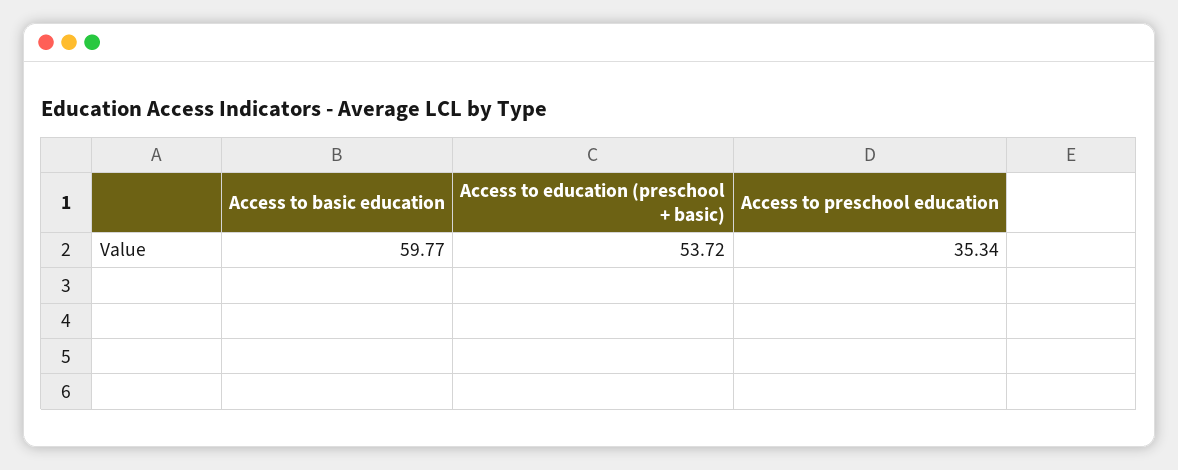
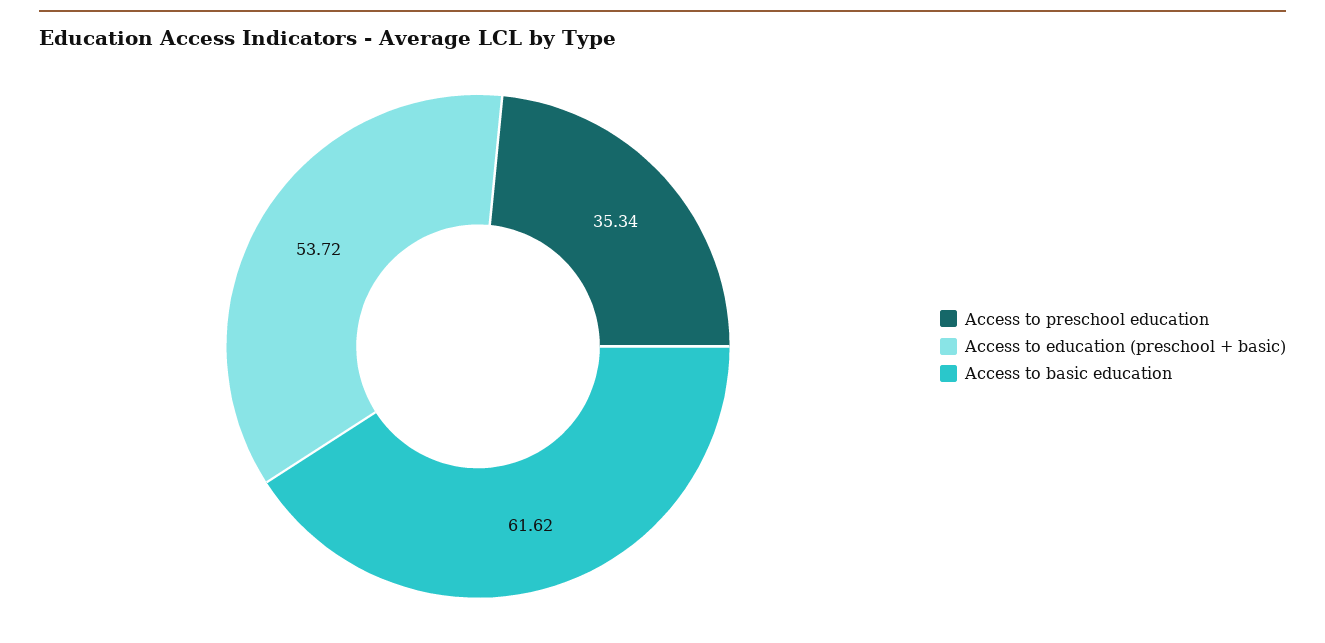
Access to basic education: 59.77 -> 61.62

